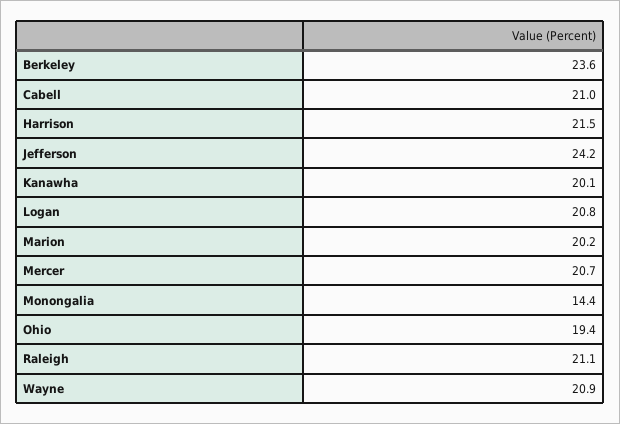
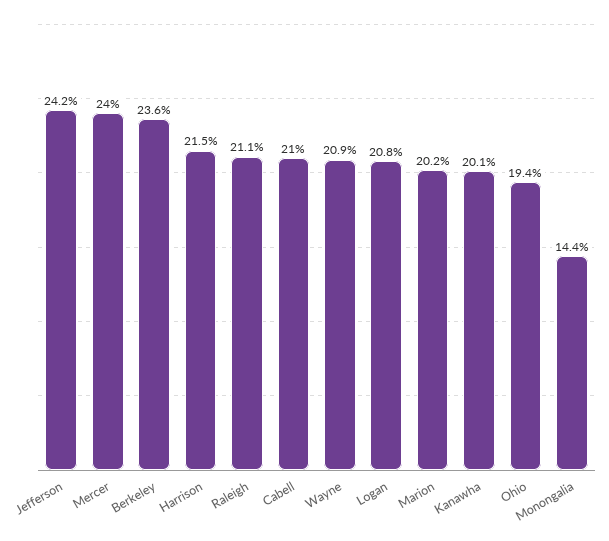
Mercer: 20.7 -> 24

